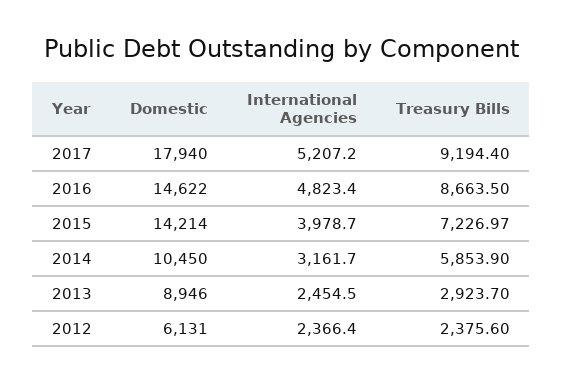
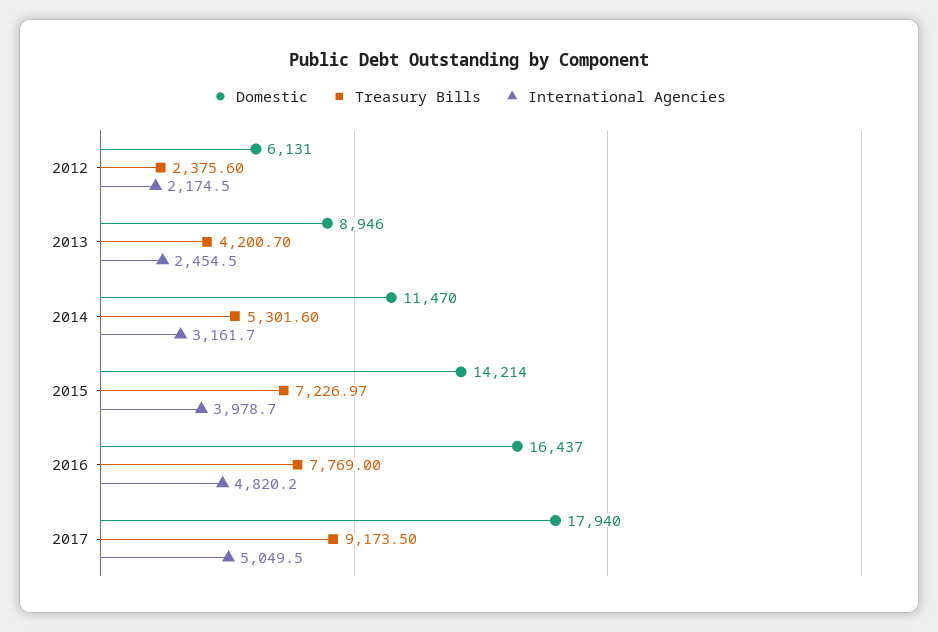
International Agencies, 2017: 5207.2 -> 5049.5
Treasury Bills, 2017: 9194.4 -> 9173.5
Domestic, 2016: 14622 -> 16437
International Agencies, 2016: 4823.4 -> 4820.2
Treasury Bills, 2016: 8663.5 -> 7769
Domestic, 2014: 10450 -> 11470
Treasury Bills, 2014: 5853.9 -> 5301.6
Treasury Bills, 2013: 2923.7 -> 4200.7
International Agencies, 2012: 2366.4 -> 2174.5

